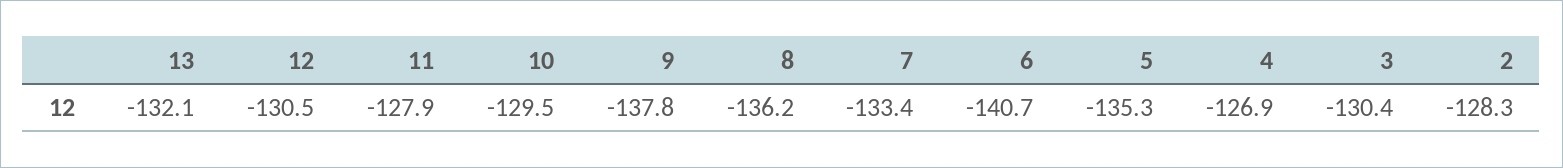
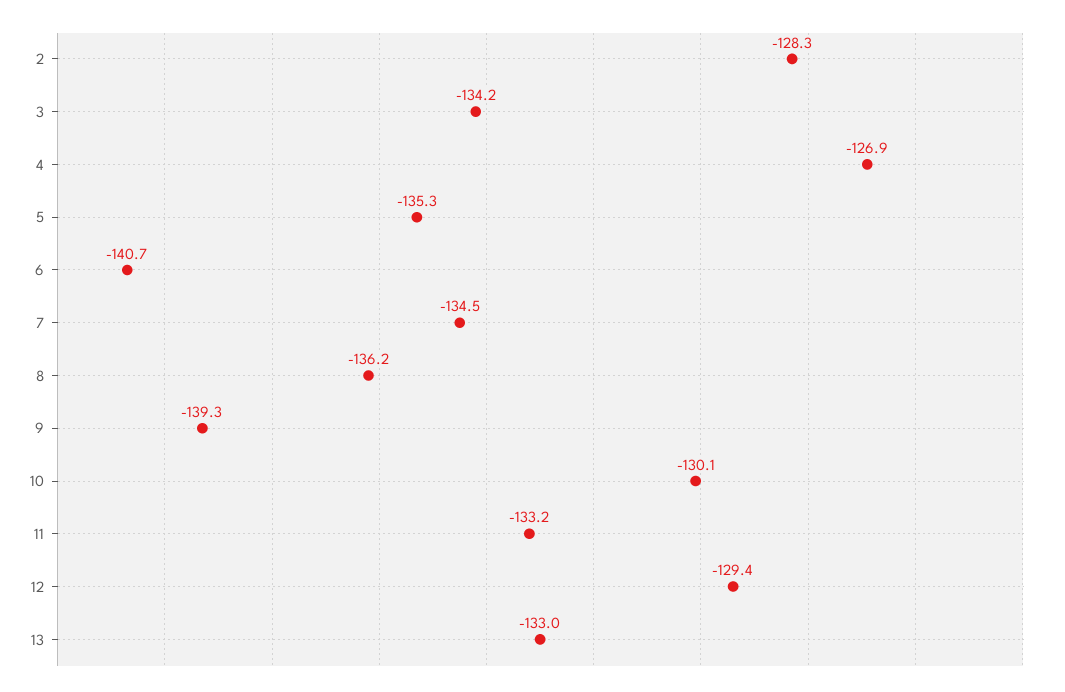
13: -132.1 -> -133
12: -130.5 -> -129.4
11: -127.9 -> -133.2
10: -129.5 -> -130.1
9: -137.8 -> -139.3
7: -133.4 -> -134.5
3: -130.4 -> -134.2

